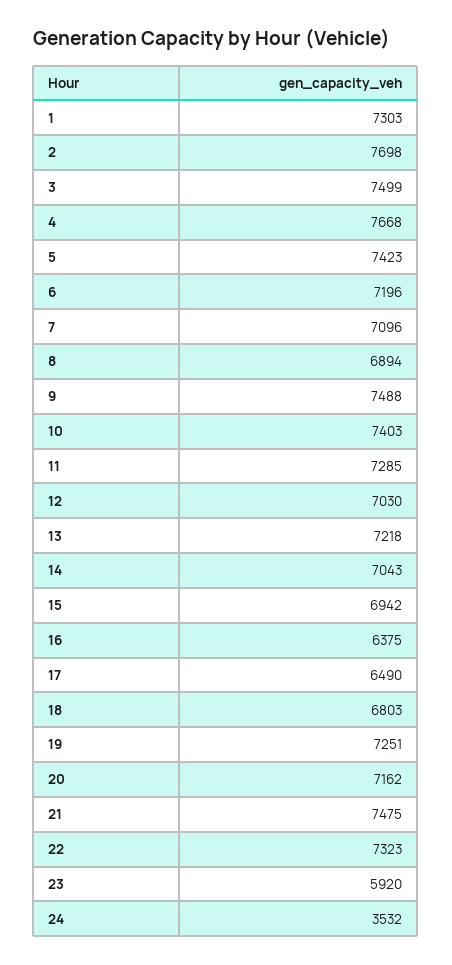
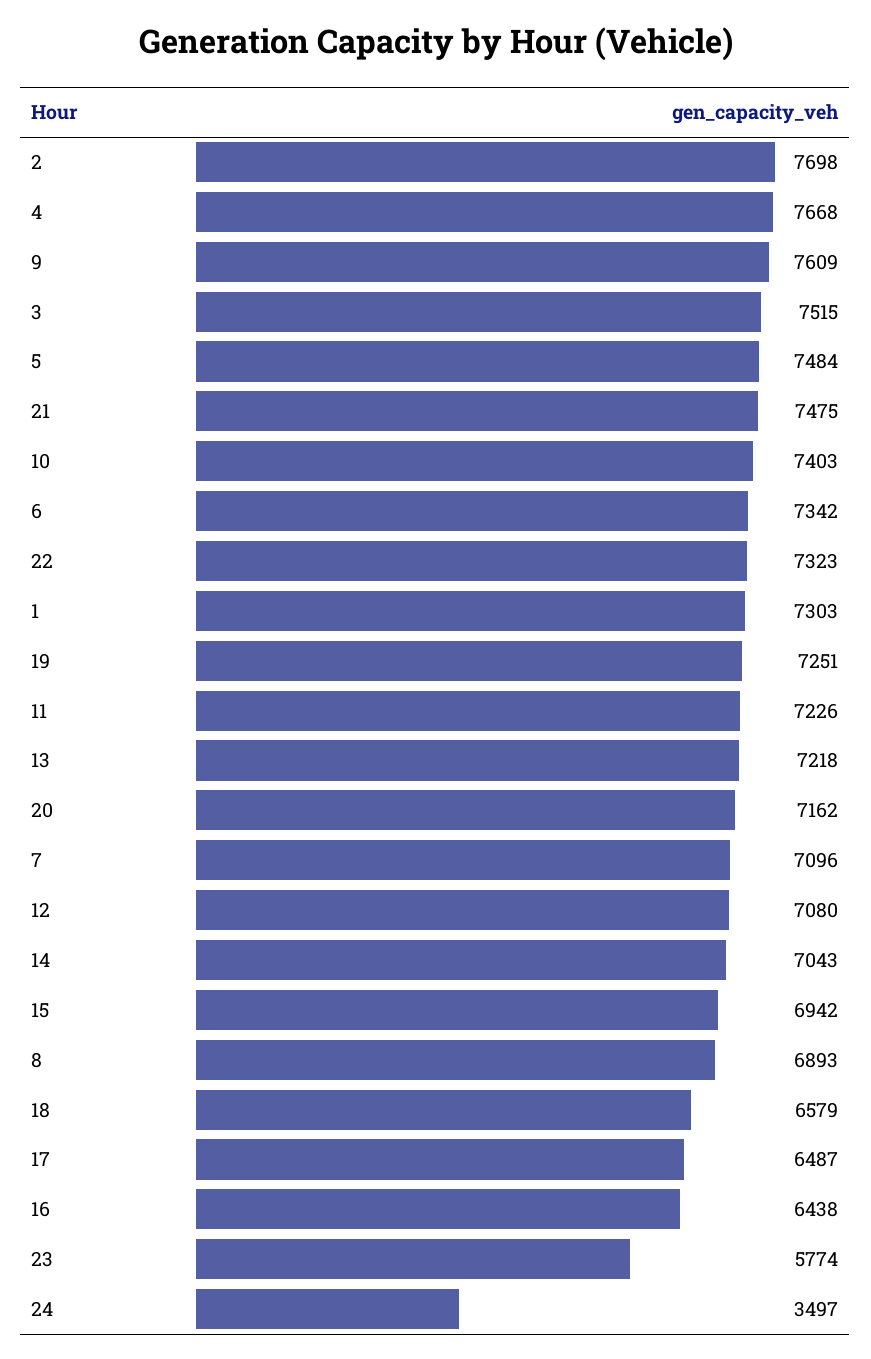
3: 7499 -> 7515
5: 7423 -> 7484
6: 7196 -> 7342
8: 6894 -> 6893
9: 7488 -> 7609
11: 7285 -> 7226
12: 7030 -> 7080
16: 6375 -> 6438
17: 6490 -> 6487
18: 6803 -> 6579
23: 5920 -> 5774
24: 3532 -> 3497

